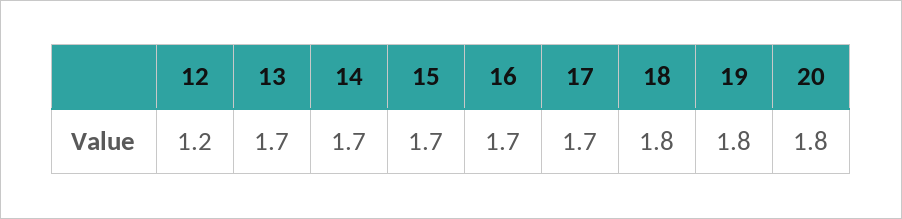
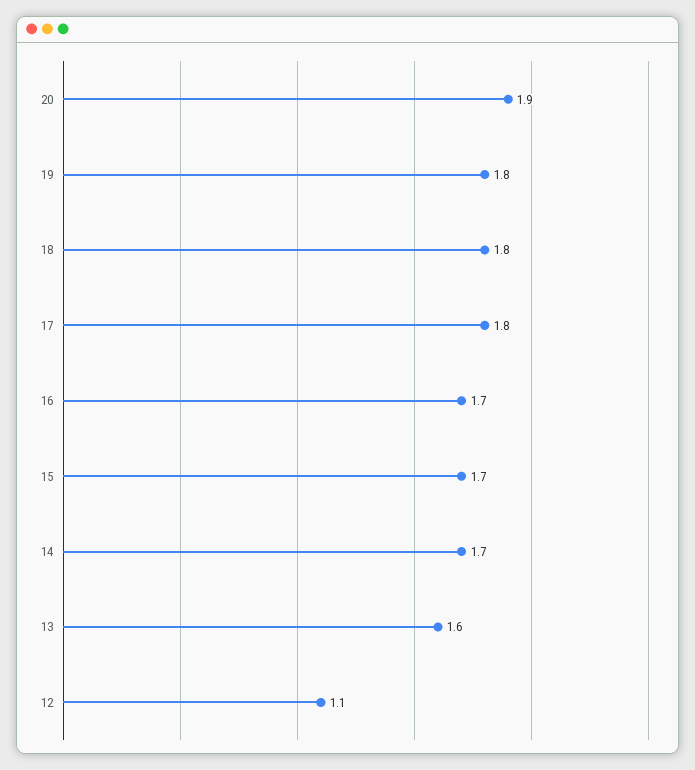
12: 1.2 -> 1.1
13: 1.7 -> 1.6
17: 1.7 -> 1.8
20: 1.8 -> 1.9

